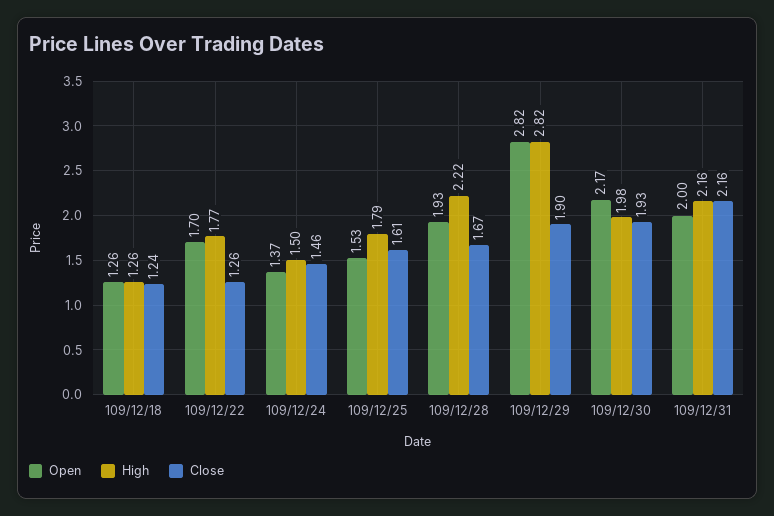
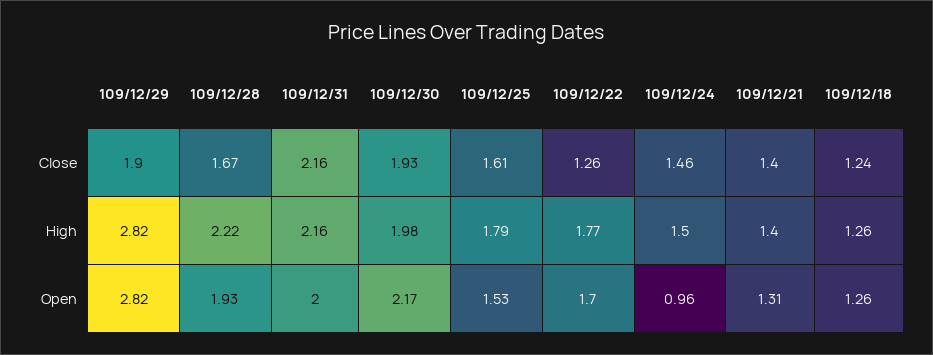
Open, 109/12/24: 1.37 -> 0.96
Close, 109/12/21: none -> 1.4
High, 109/12/21: none -> 1.4
Open, 109/12/21: none -> 1.31

